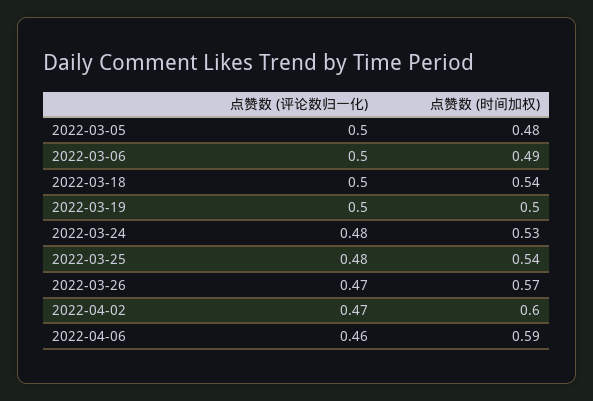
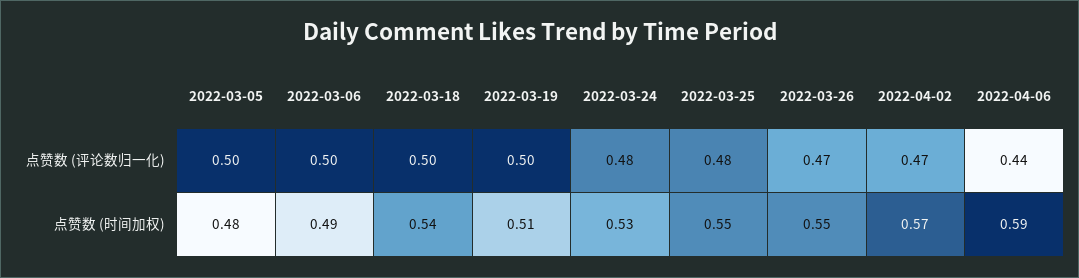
点赞数 (时间加权), 2022-03-19: 0.5 -> 0.51
点赞数 (时间加权), 2022-03-25: 0.54 -> 0.55
点赞数 (时间加权), 2022-03-26: 0.57 -> 0.55
点赞数 (时间加权), 2022-04-02: 0.6 -> 0.57
点赞数 (评论数归一化), 2022-04-06: 0.46 -> 0.44

